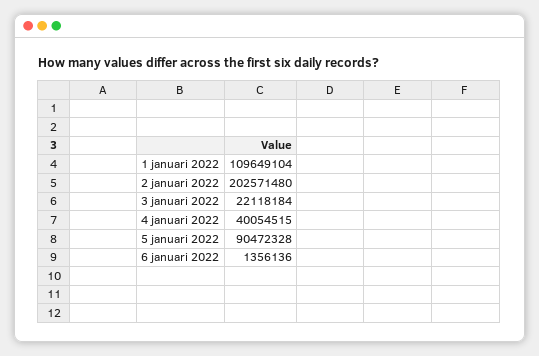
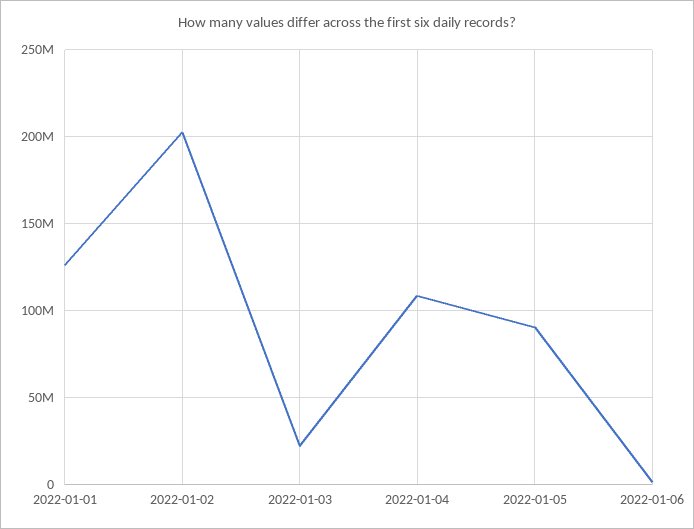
1 januari 2022: 109649104 -> 125000000
4 januari 2022: 40054515 -> 110000000

